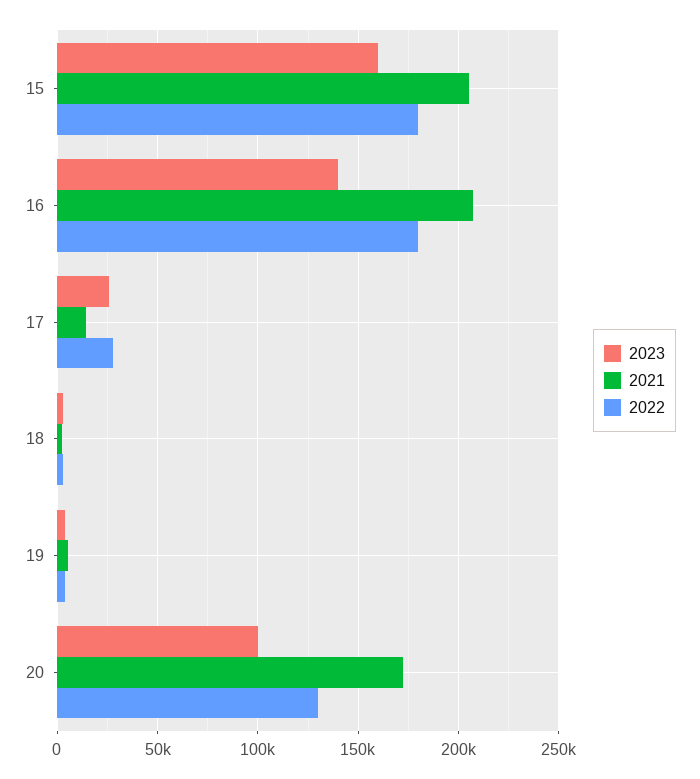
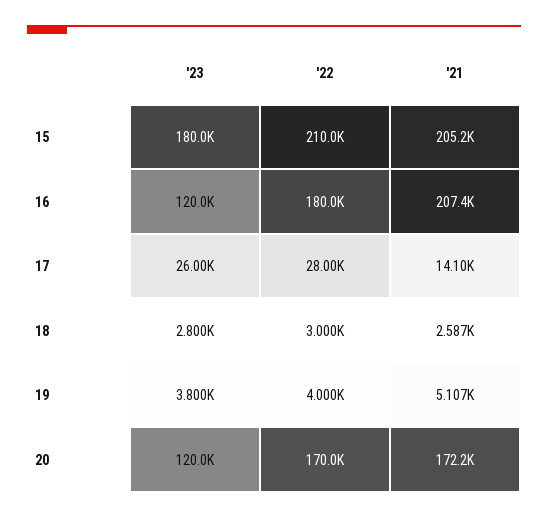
2023, 15: 160000 -> 180000
2022, 15: 180000 -> 210000
2023, 16: 140000 -> 120000
2023, 20: 100000 -> 120000
2022, 20: 130000 -> 170000

